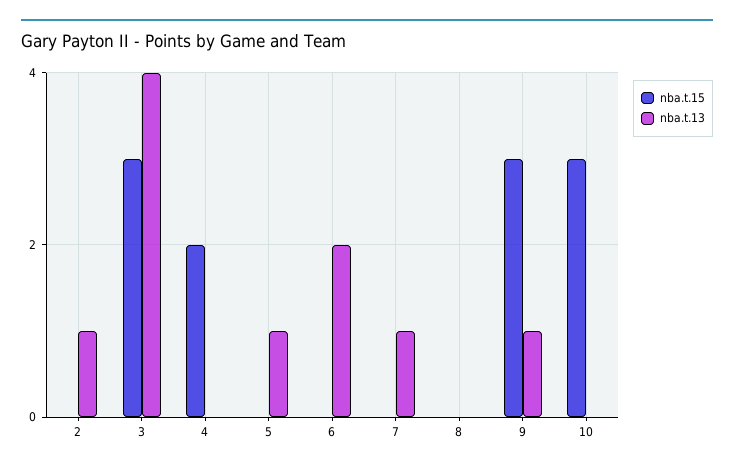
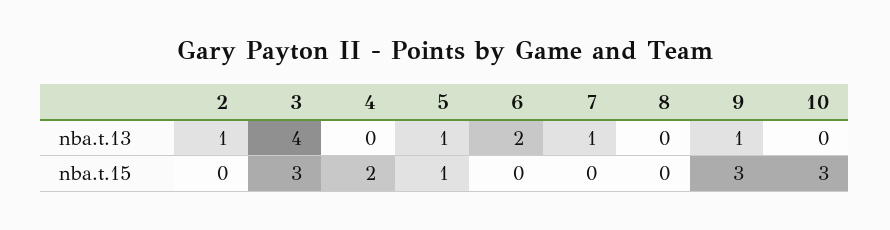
nba.t.15, 5: 0 -> 1

